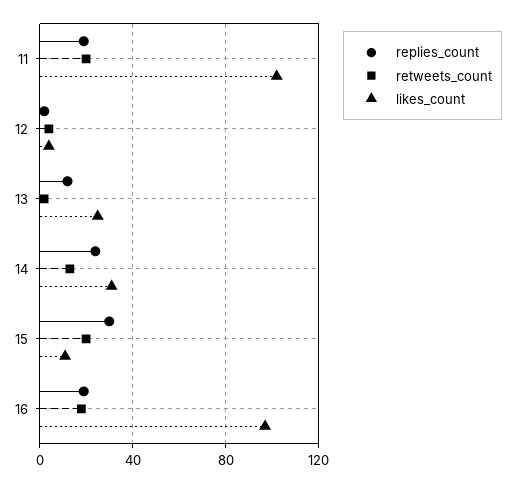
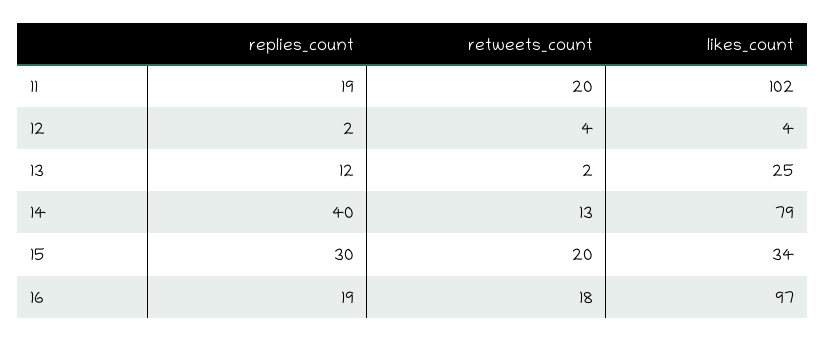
replies_count, 14: 25 -> 40
likes_count, 14: 30 -> 79
likes_count, 15: 10 -> 34

